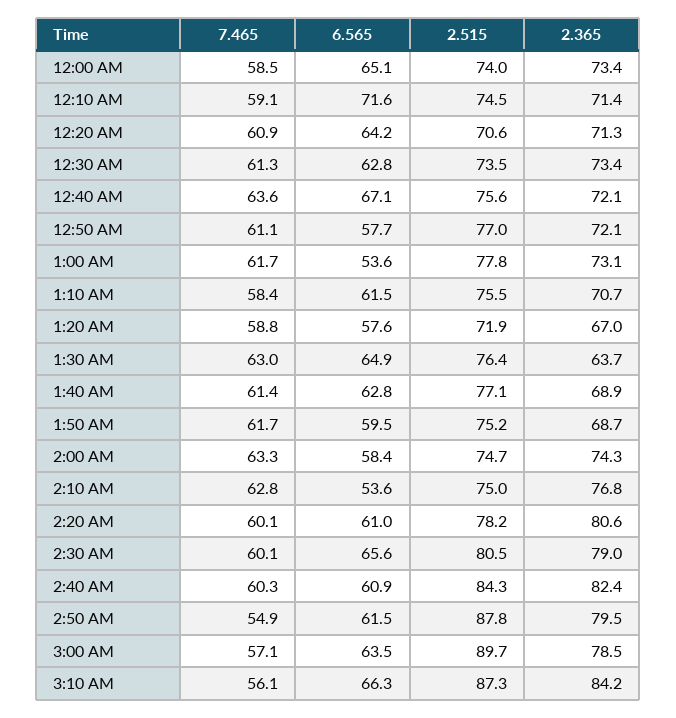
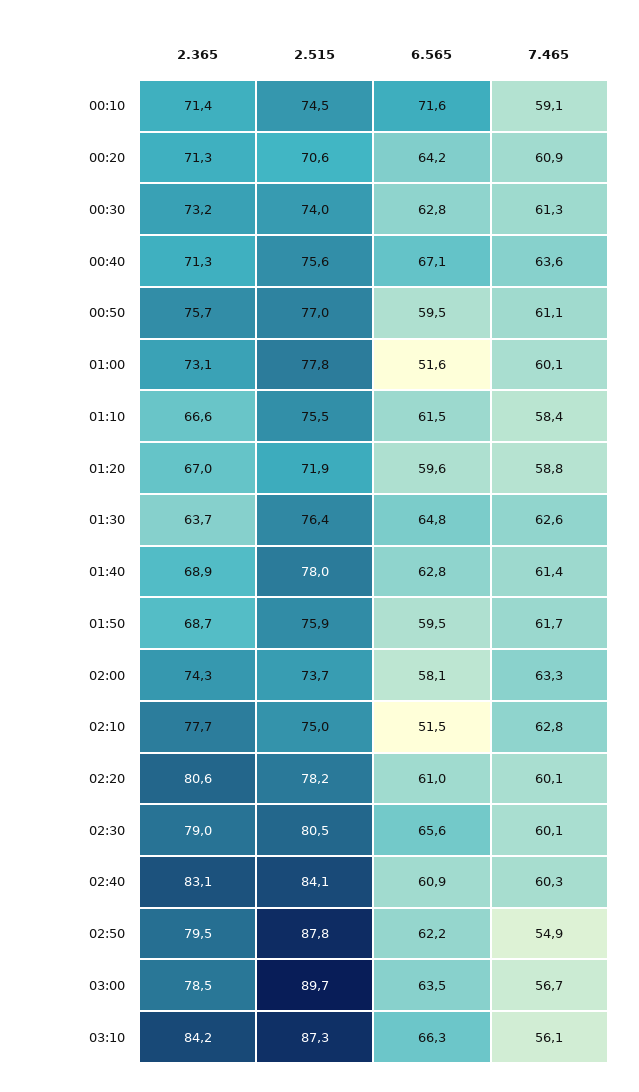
7.465, 12:00 AM: 58.5 -> none
6.565, 12:00 AM: 65.1 -> none
2.515, 12:00 AM: 74 -> none
2.365, 12:00 AM: 73.4 -> none
2.515, 12:30 AM: 73.5 -> 74
2.365, 12:30 AM: 73.4 -> 73.2
2.365, 12:40 AM: 72.1 -> 71.3
6.565, 12:50 AM: 57.7 -> 59.5
2.365, 12:50 AM: 72.1 -> 75.7
7.465, 1:00 AM: 61.7 -> 60.1
6.565, 1:00 AM: 53.6 -> 51.6
2.365, 1:10 AM: 70.7 -> 66.6
6.565, 1:20 AM: 57.6 -> 59.6
7.465, 1:30 AM: 63 -> 62.6
6.565, 1:30 AM: 64.9 -> 64.8
2.515, 1:40 AM: 77.1 -> 78
2.515, 1:50 AM: 75.2 -> 75.9
6.565, 2:00 AM: 58.4 -> 58.1
2.515, 2:00 AM: 74.7 -> 73.7
6.565, 2:10 AM: 53.6 -> 51.5
2.365, 2:10 AM: 76.8 -> 77.7
2.515, 2:40 AM: 84.3 -> 84.1
2.365, 2:40 AM: 82.4 -> 83.1
6.565, 2:50 AM: 61.5 -> 62.2
7.465, 3:00 AM: 57.1 -> 56.7

